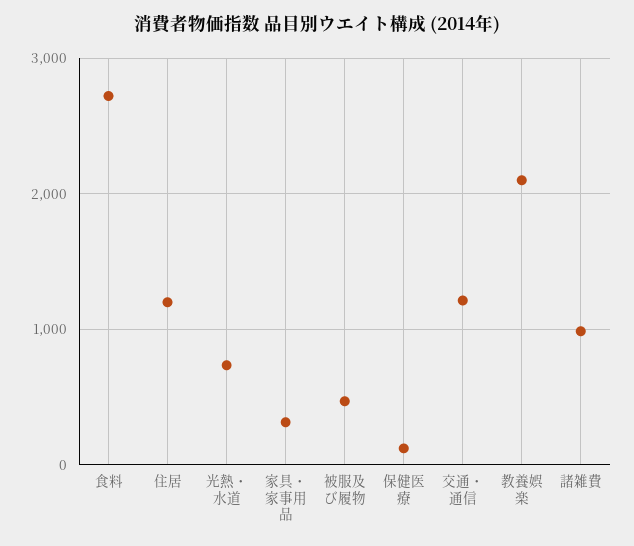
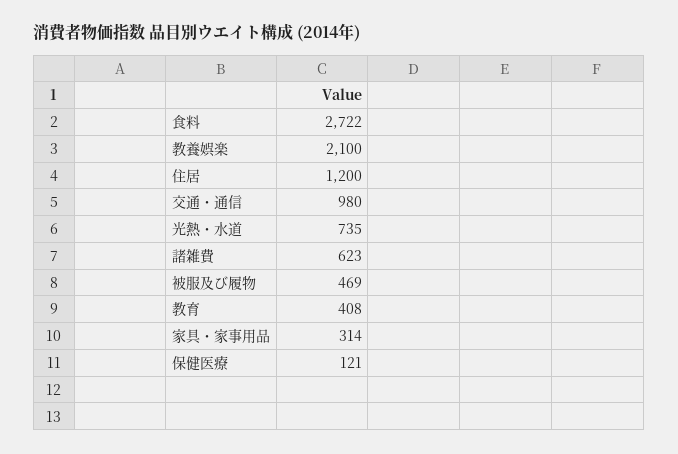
交通・通信: 1200 -> 980
諸雑費: 1000 -> 623
教育: none -> 408

